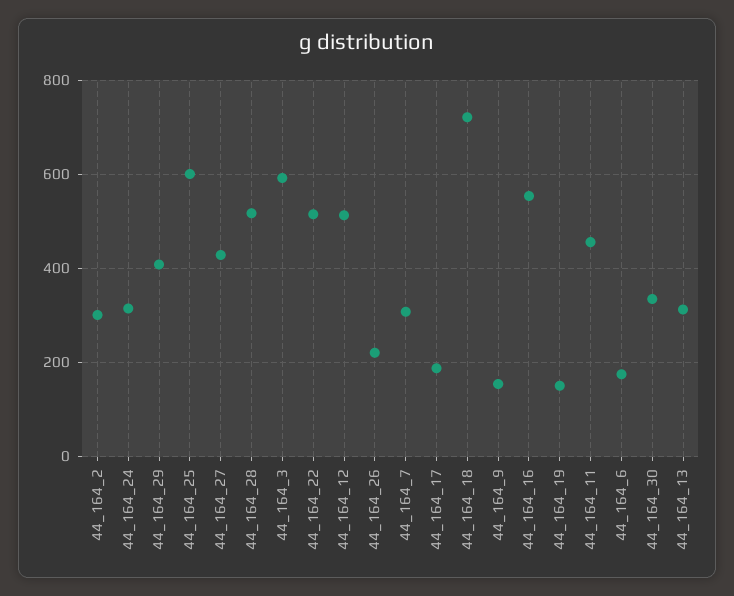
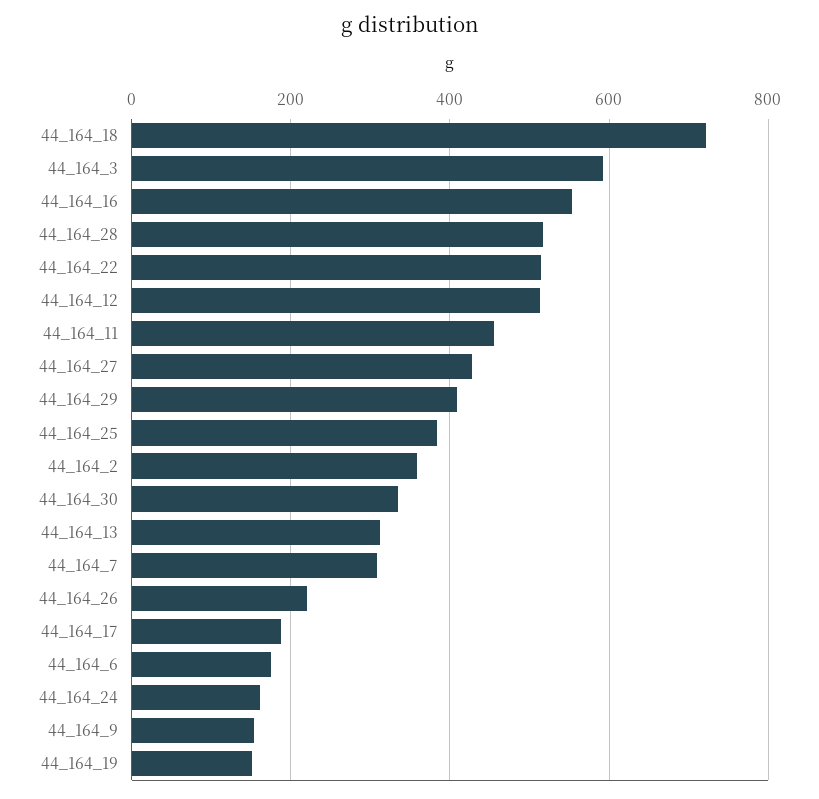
44_164_2: 300 -> 360
44_164_24: 320 -> 160
44_164_25: 600 -> 380

